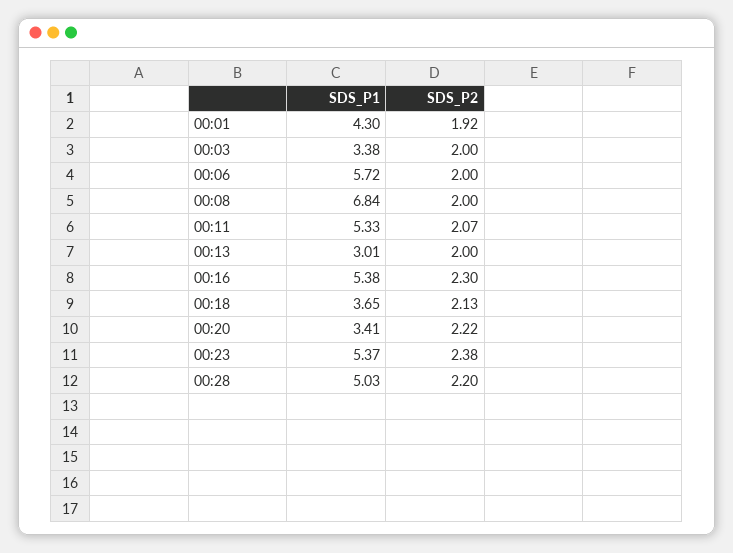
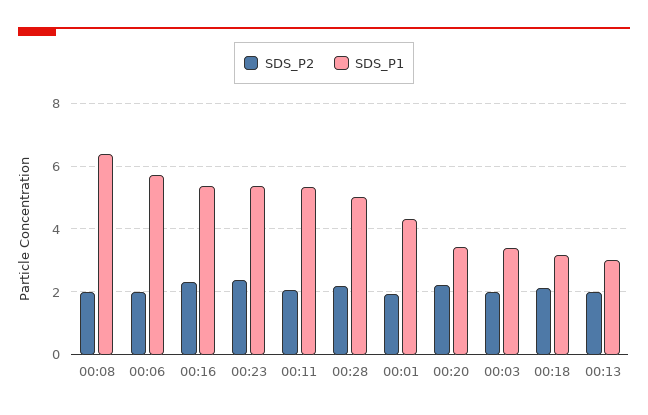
SDS_P1, 00:08: 6.84 -> 6.4
SDS_P1, 00:18: 3.65 -> 3.2

